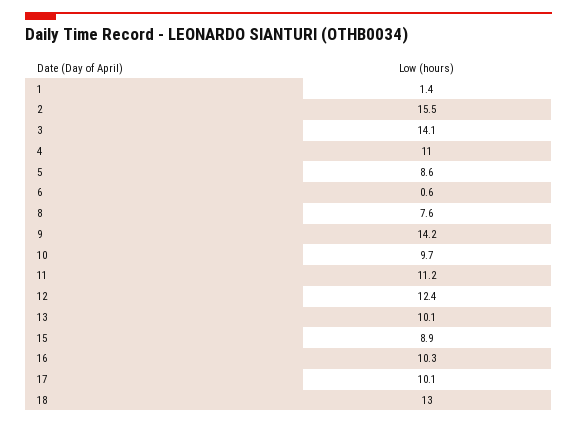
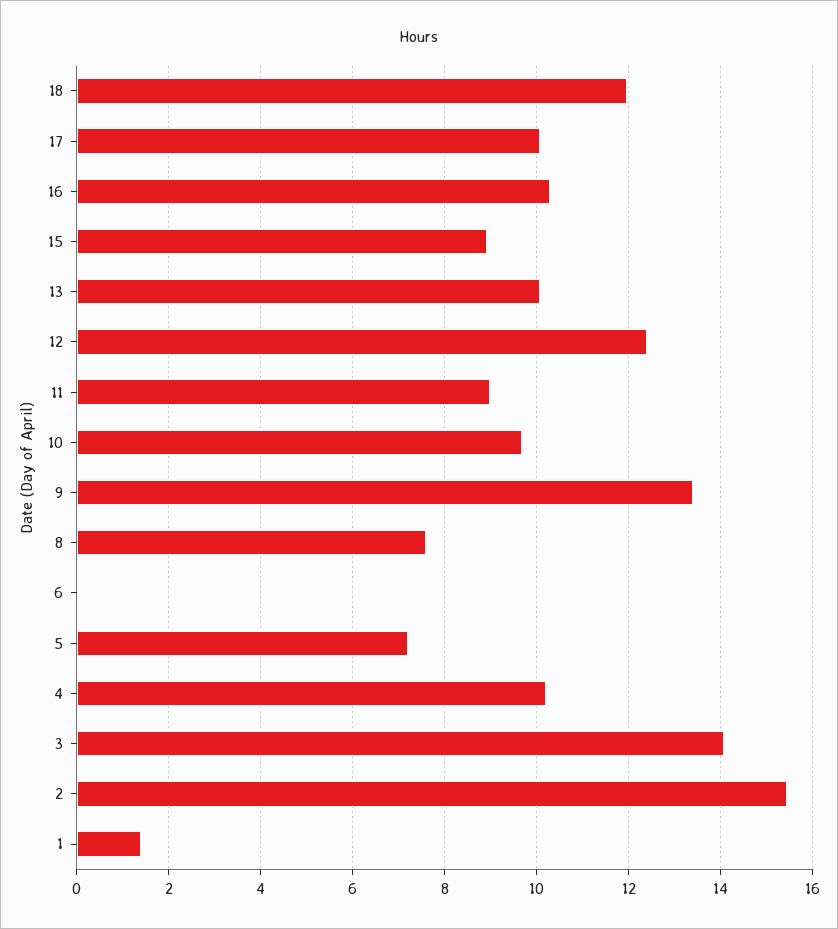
4: 11 -> 10.2
5: 8.6 -> 7.2
6: 0.6 -> 0
9: 14.2 -> 13.4
11: 11.2 -> 9
18: 13 -> 12

